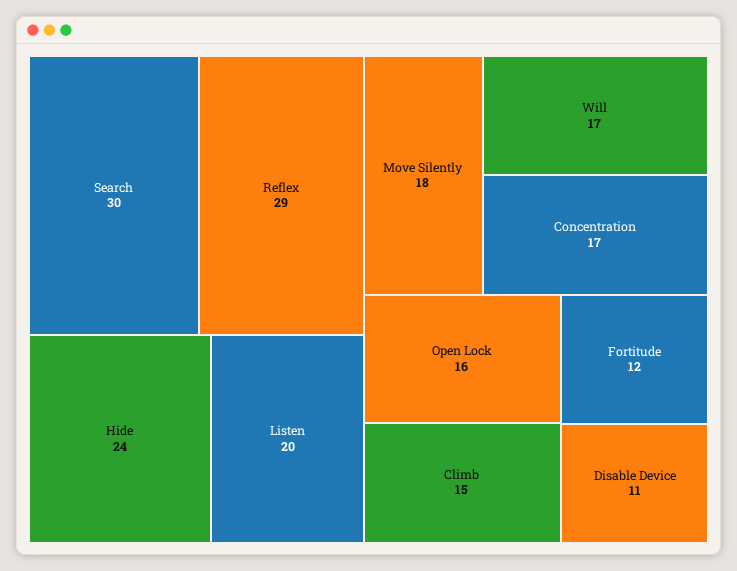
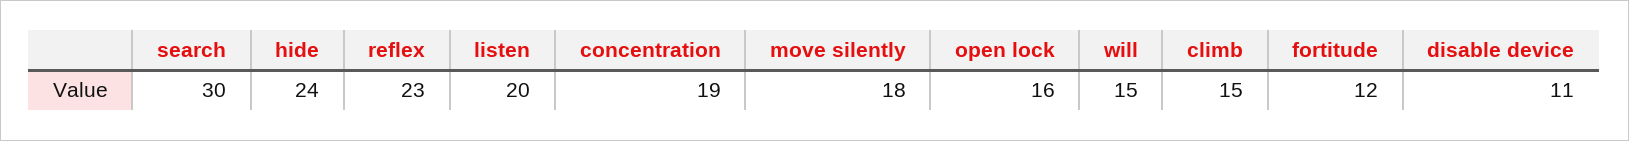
Reflex: 29 -> 23
Will: 17 -> 15
Concentration: 17 -> 19

